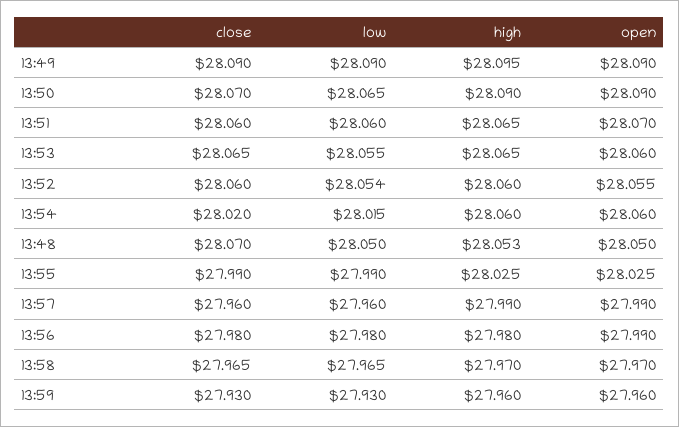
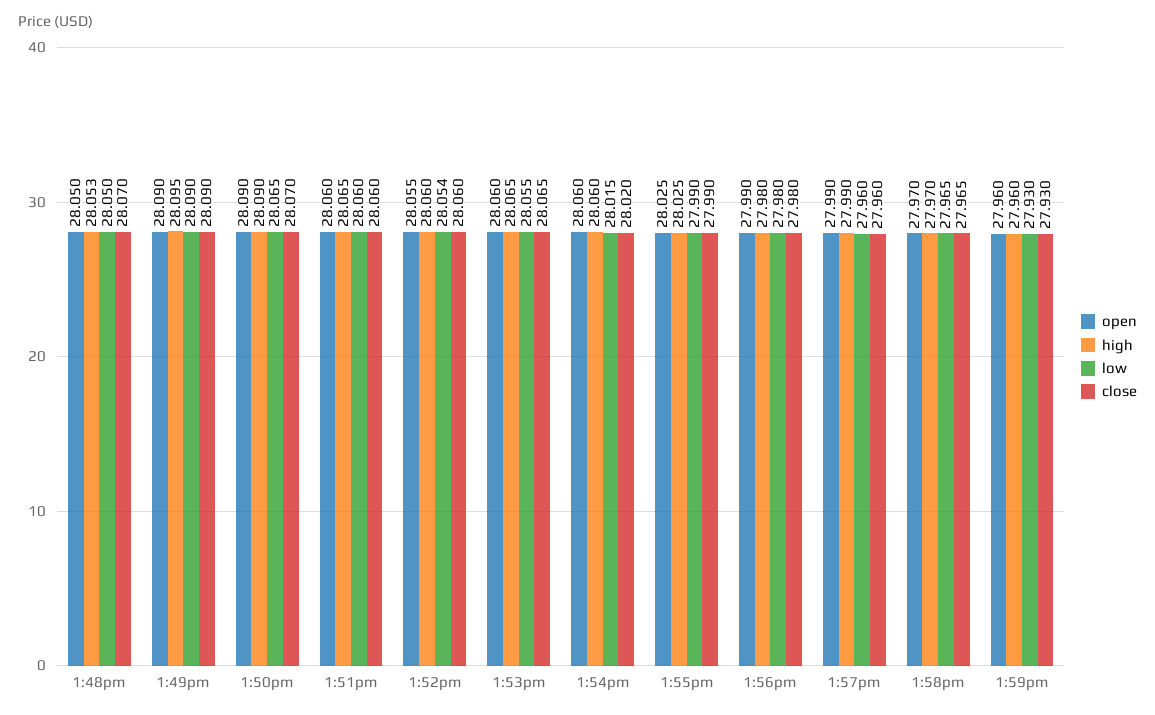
open, 13:51: 28.07 -> 28.06

